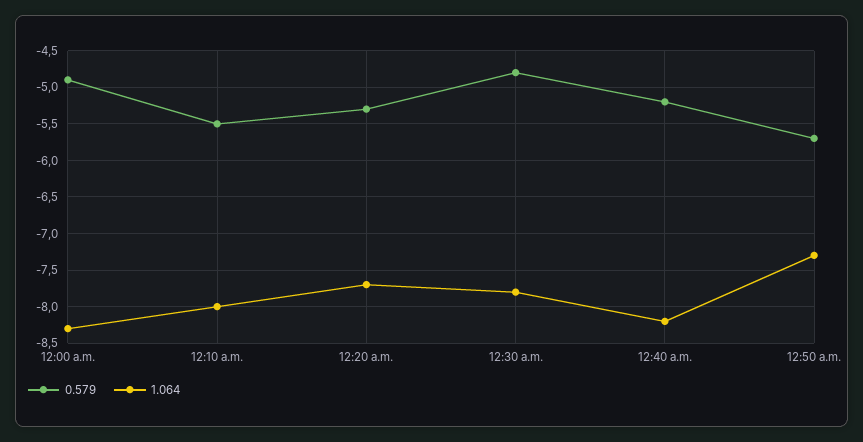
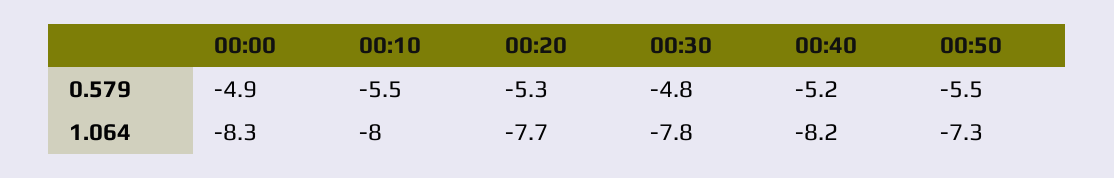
0.579, 12:50 a.m.: -5.7 -> -5.5

